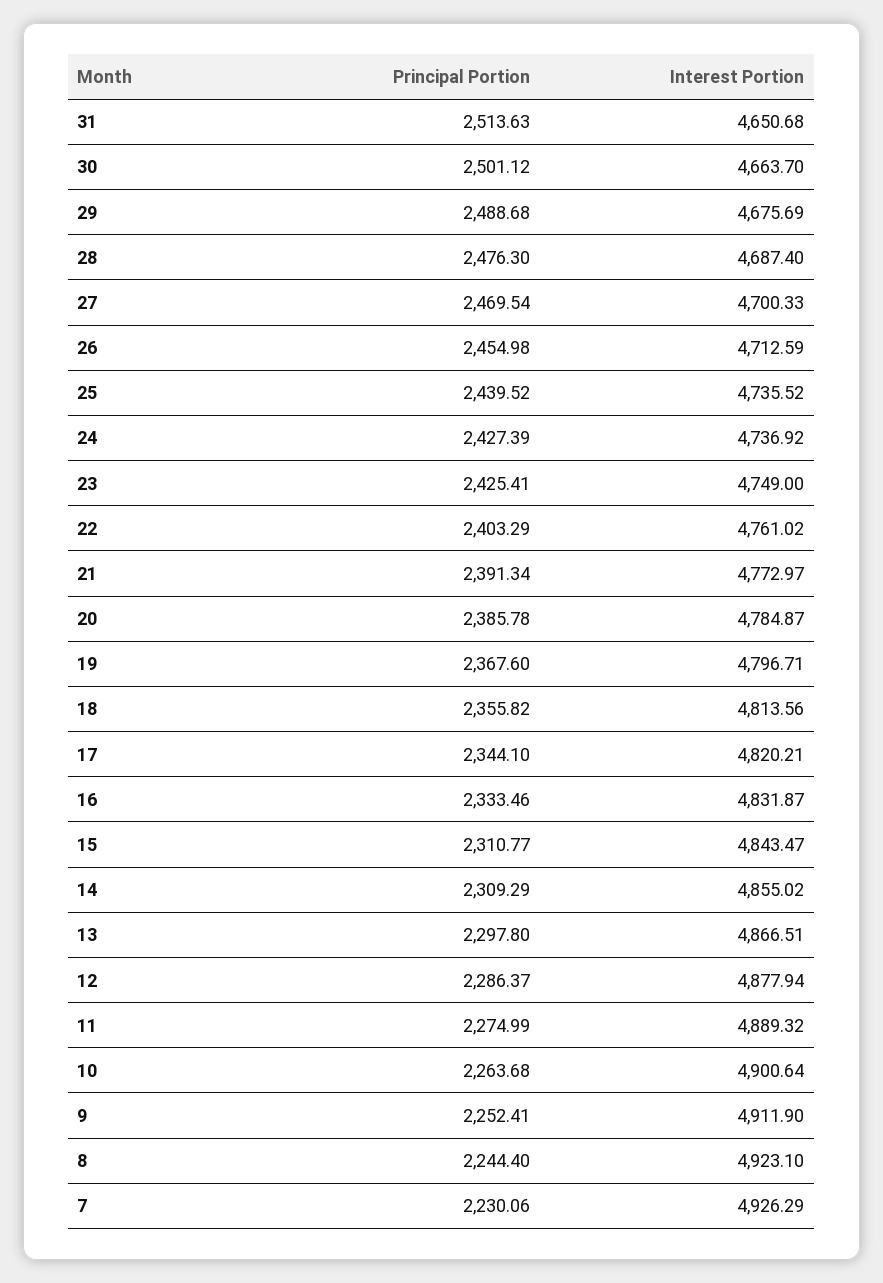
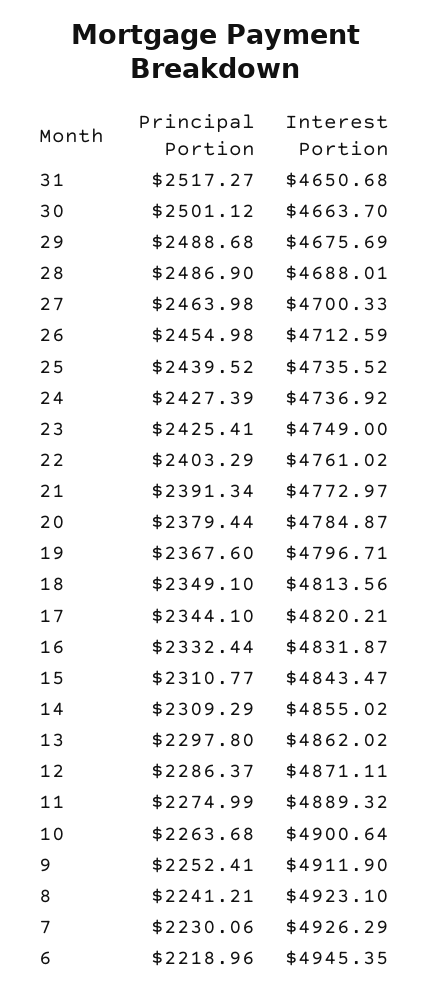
Principal Portion, 31: 2513.63 -> 2517.27
Principal Portion, 28: 2476.3 -> 2486.9
Interest Portion, 28: 4687.4 -> 4688.01
Principal Portion, 27: 2469.54 -> 2463.98
Principal Portion, 20: 2385.78 -> 2379.44
Principal Portion, 18: 2355.82 -> 2349.1
Principal Portion, 16: 2333.46 -> 2332.44
Interest Portion, 13: 4866.51 -> 4862.02
Interest Portion, 12: 4877.94 -> 4871.11
Principal Portion, 8: 2244.4 -> 2241.21
Principal Portion, 6: none -> 2218.96
Interest Portion, 6: none -> 4945.35

